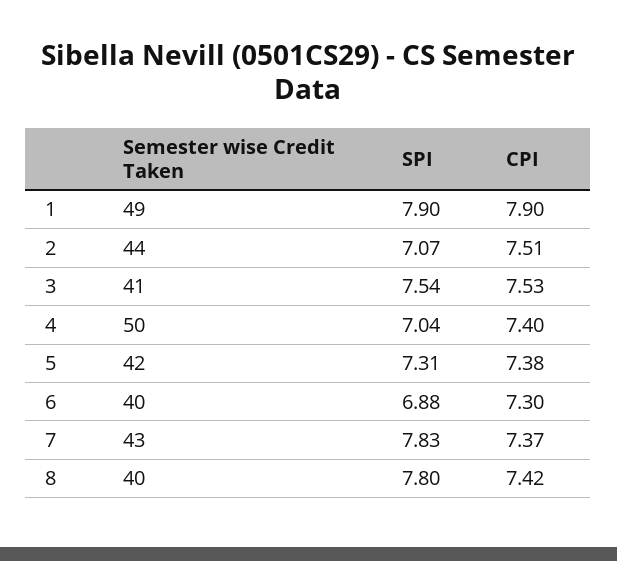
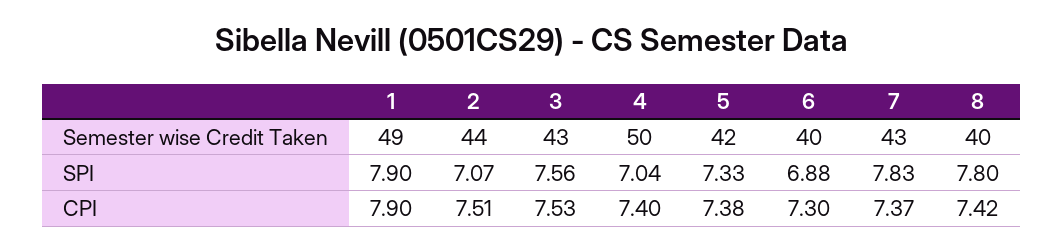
Semester wise Credit Taken, 3: 41 -> 43
SPI, 3: 7.54 -> 7.56
SPI, 5: 7.31 -> 7.33

